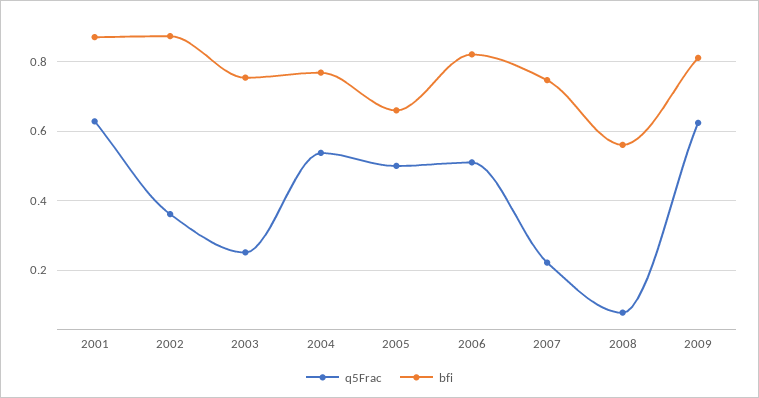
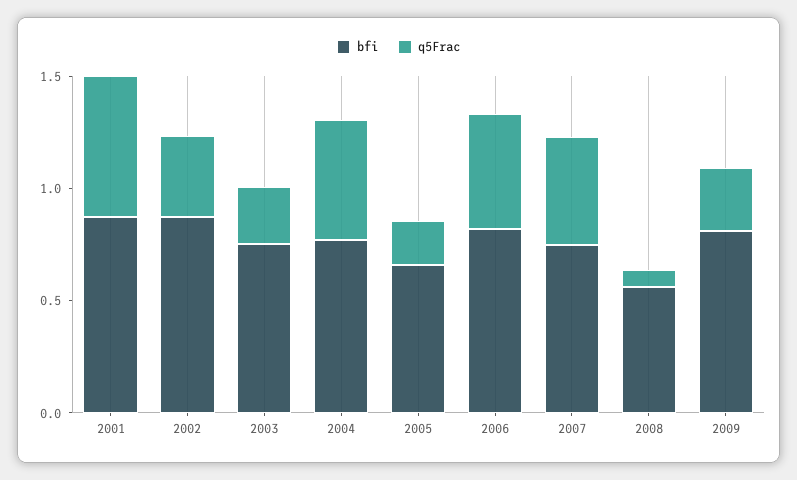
q5Frac, 2005: 0.5 -> 0.2
q5Frac, 2007: 0.22 -> 0.5
q5Frac, 2009: 0.62 -> 0.3

